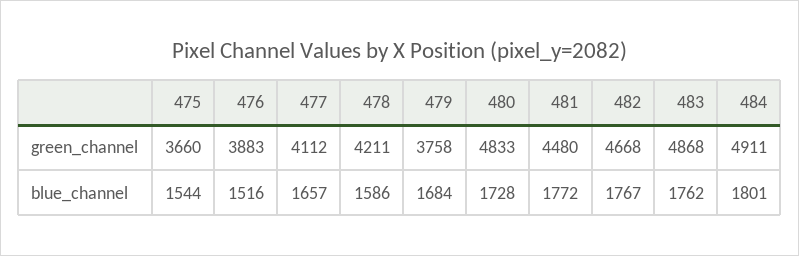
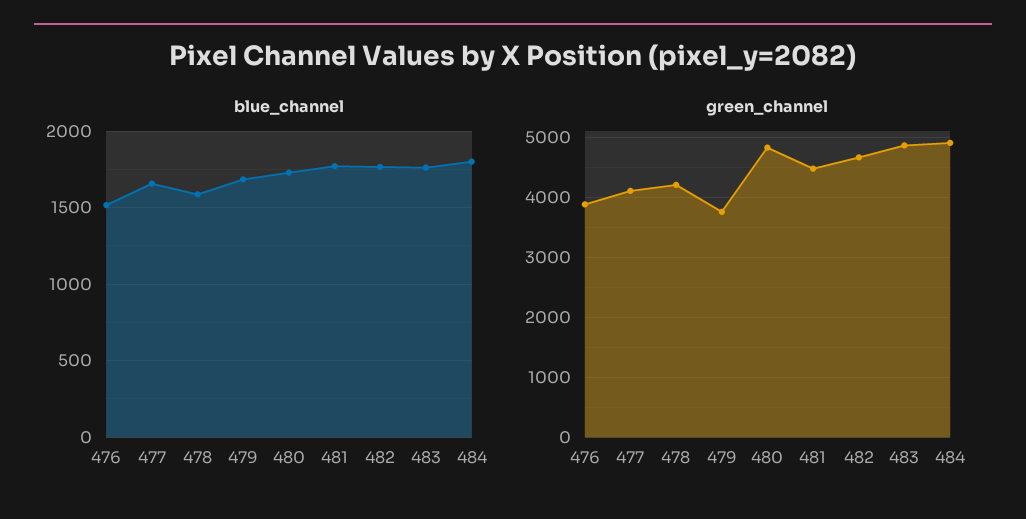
green_channel, 475: 3660 -> none
blue_channel, 475: 1544 -> none

